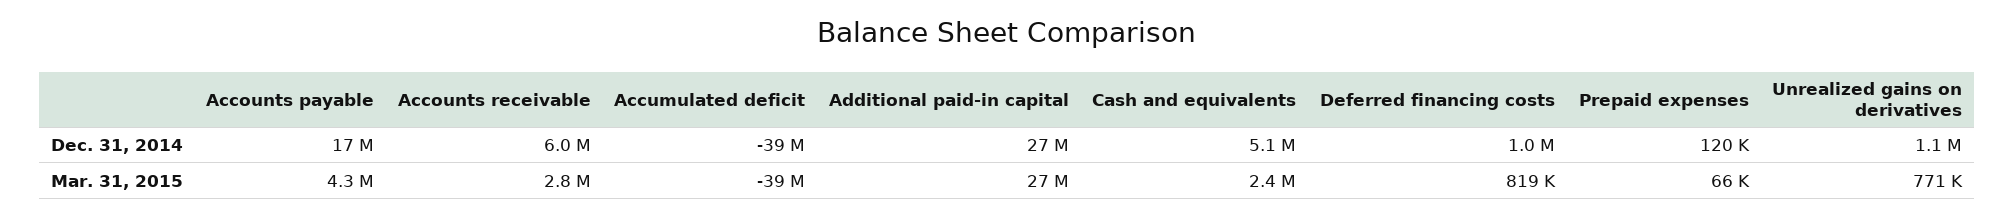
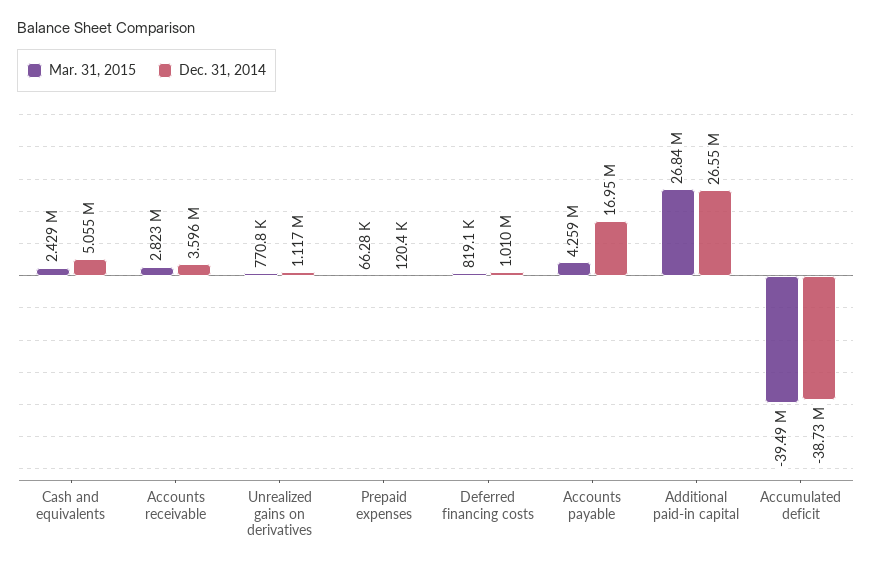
Dec. 31, 2014, Accounts receivable: 6000000 -> 3596000

